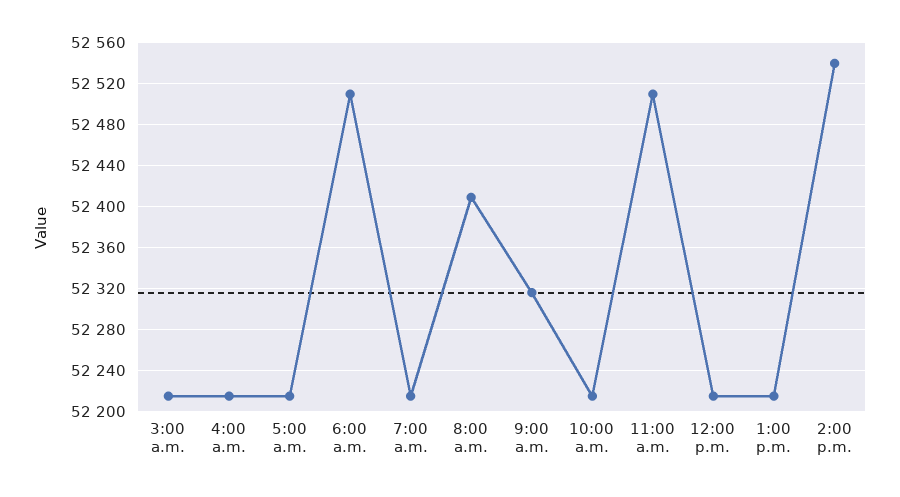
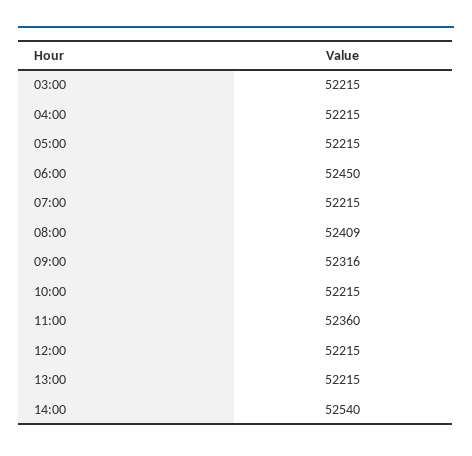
6:00 a.m.: 52510 -> 52450
11:00 a.m.: 52510 -> 52360

